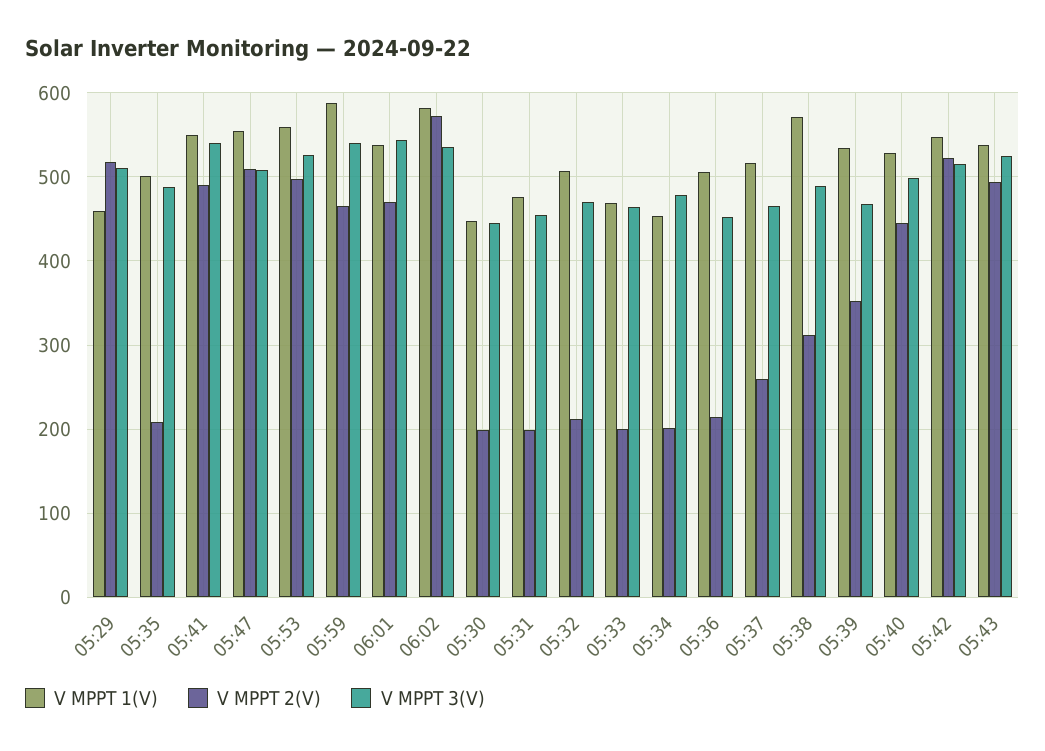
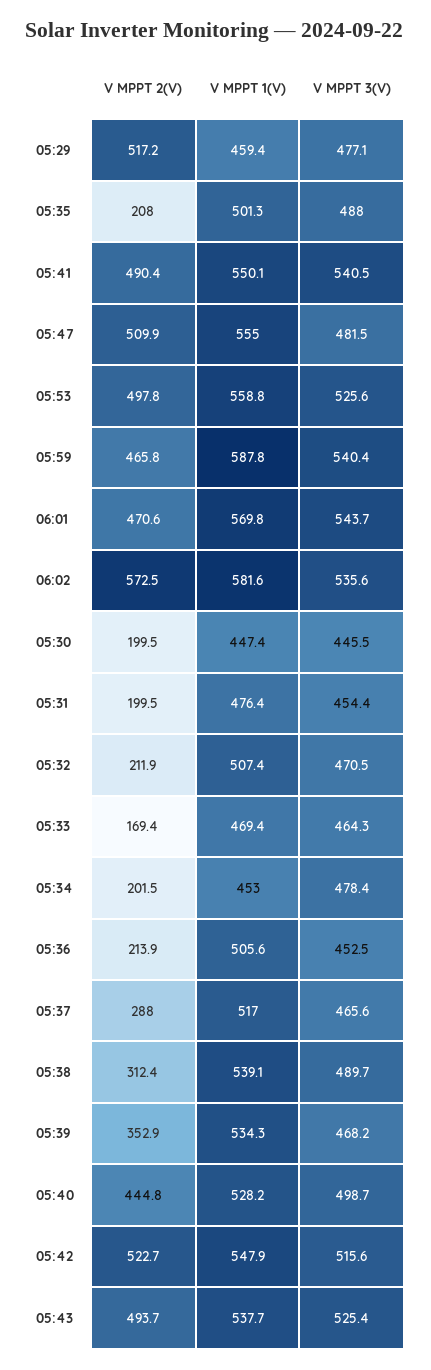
V MPPT 3(V), 05:29: 510 -> 477.1
V MPPT 3(V), 05:47: 510 -> 481.5
V MPPT 1(V), 06:01: 540 -> 569.8
V MPPT 2(V), 05:33: 200 -> 169.4
V MPPT 2(V), 05:37: 260 -> 288
V MPPT 1(V), 05:38: 570 -> 539.1

